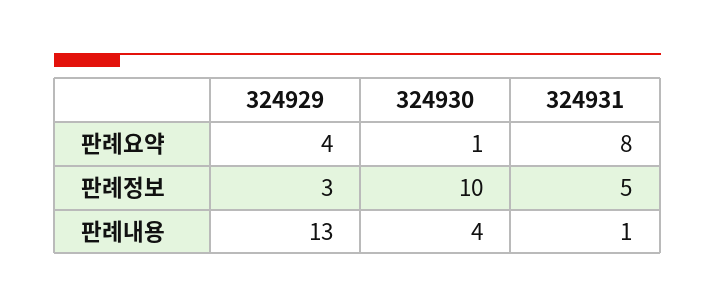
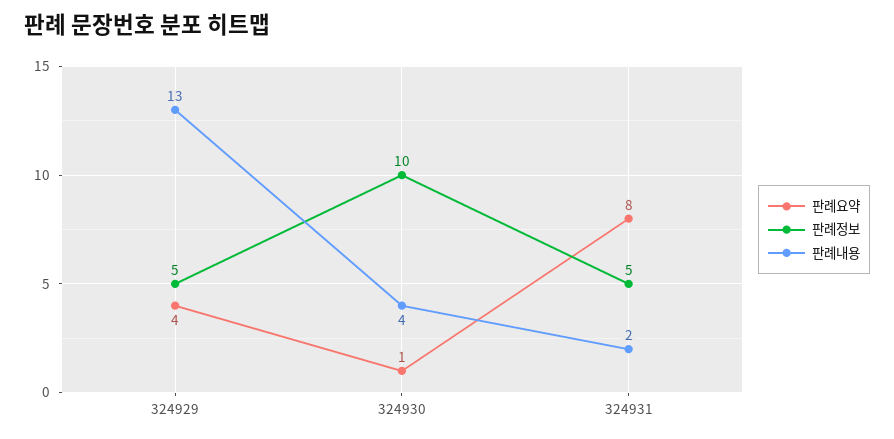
판례정보, 324929: 3 -> 5
판례내용, 324931: 1 -> 2

